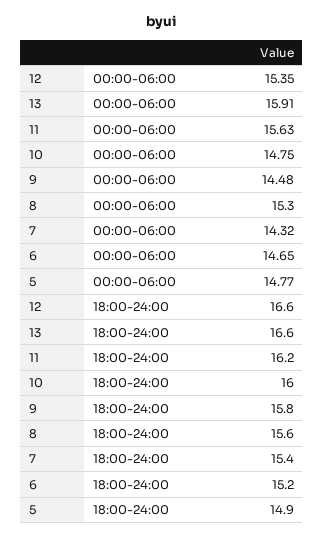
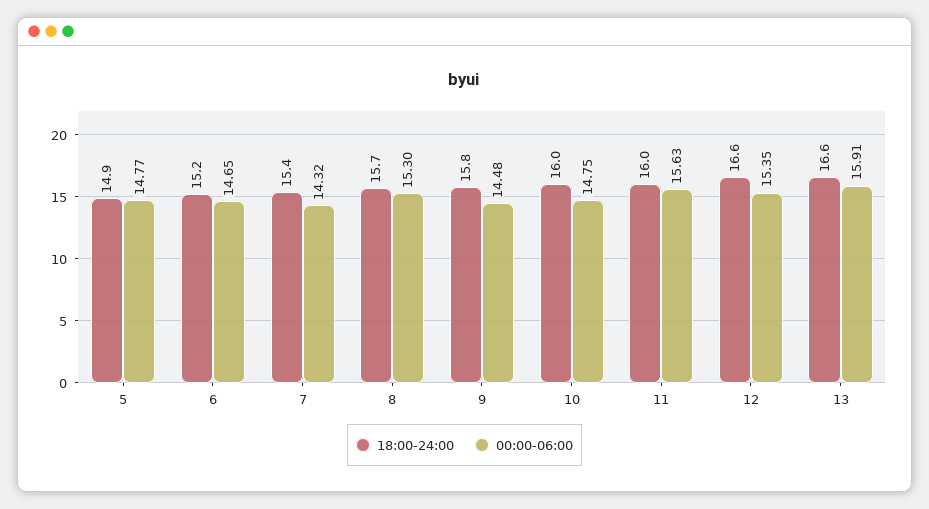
18:00-24:00, 11: 16.2 -> 16
18:00-24:00, 8: 15.6 -> 15.7

